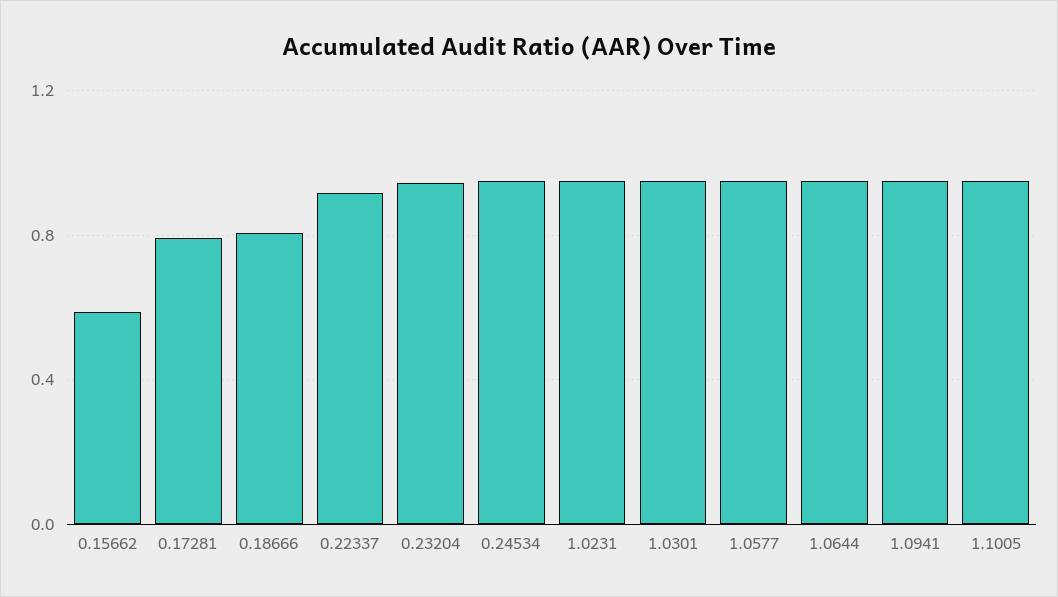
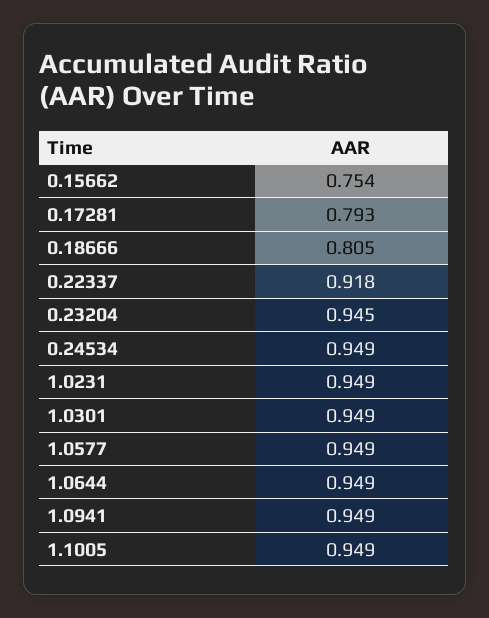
0.15662: 0.6 -> 0.754

